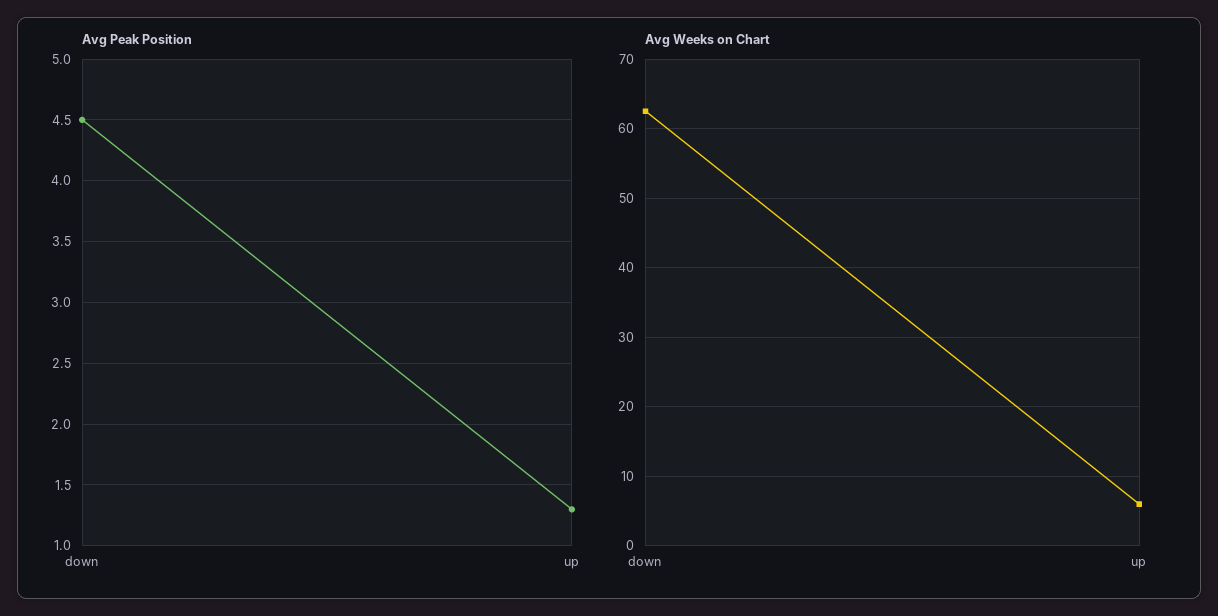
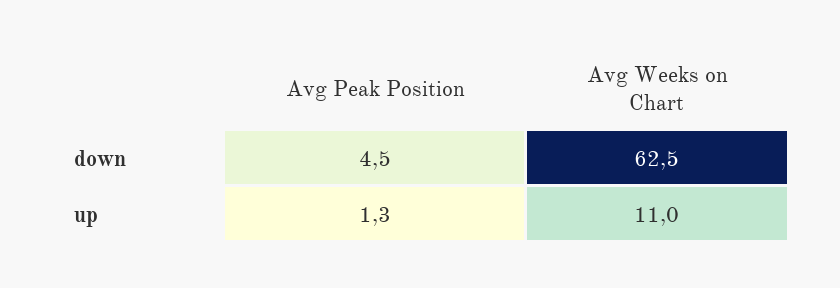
Avg Weeks on Chart, up: 6 -> 11

